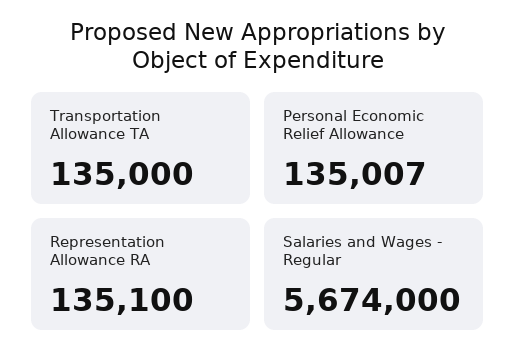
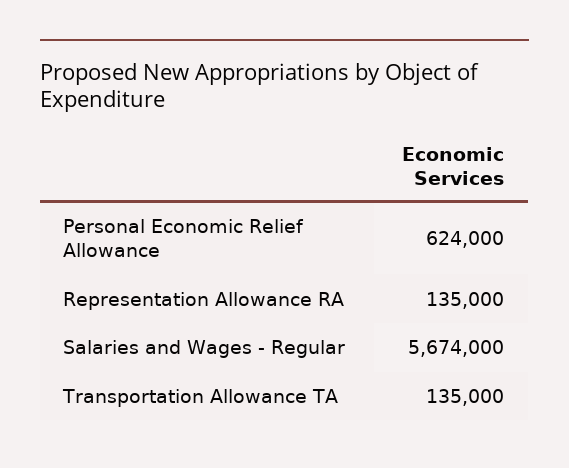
Personal Economic Relief Allowance: 135007 -> 624000
Representation Allowance RA: 135100 -> 135000

